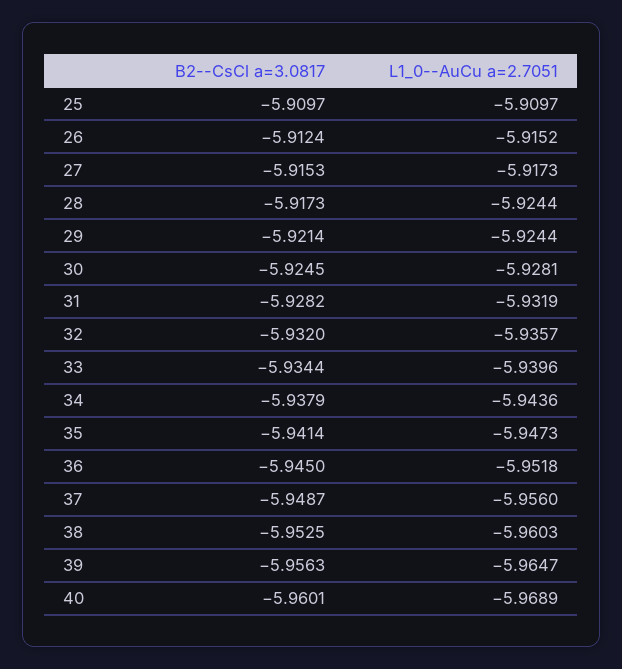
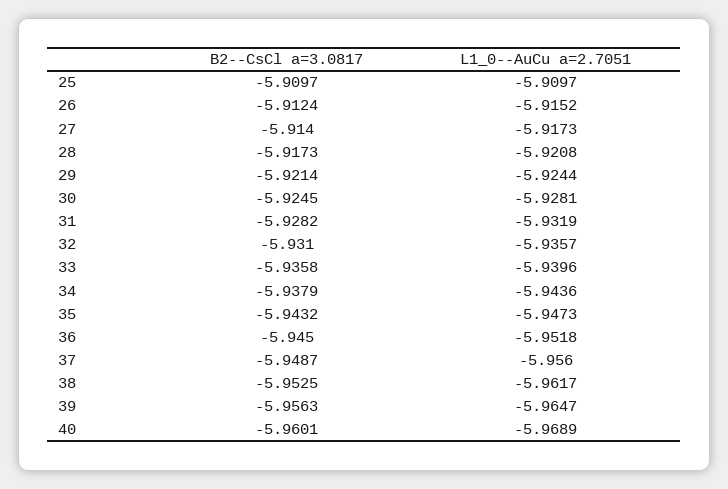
B2--CsCl a=3.0817, 27: -5.9153 -> -5.914
L1_0--AuCu a=2.7051, 28: -5.9244 -> -5.9208
B2--CsCl a=3.0817, 32: -5.932 -> -5.931
B2--CsCl a=3.0817, 33: -5.9344 -> -5.9358
B2--CsCl a=3.0817, 35: -5.9414 -> -5.9432
L1_0--AuCu a=2.7051, 38: -5.9603 -> -5.9617

